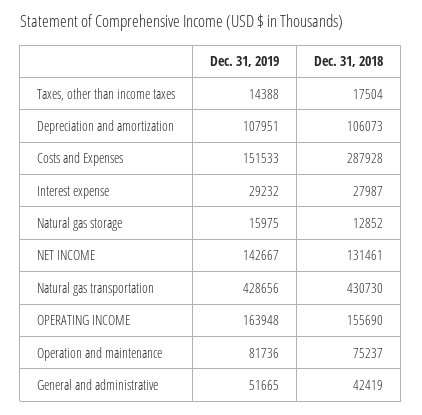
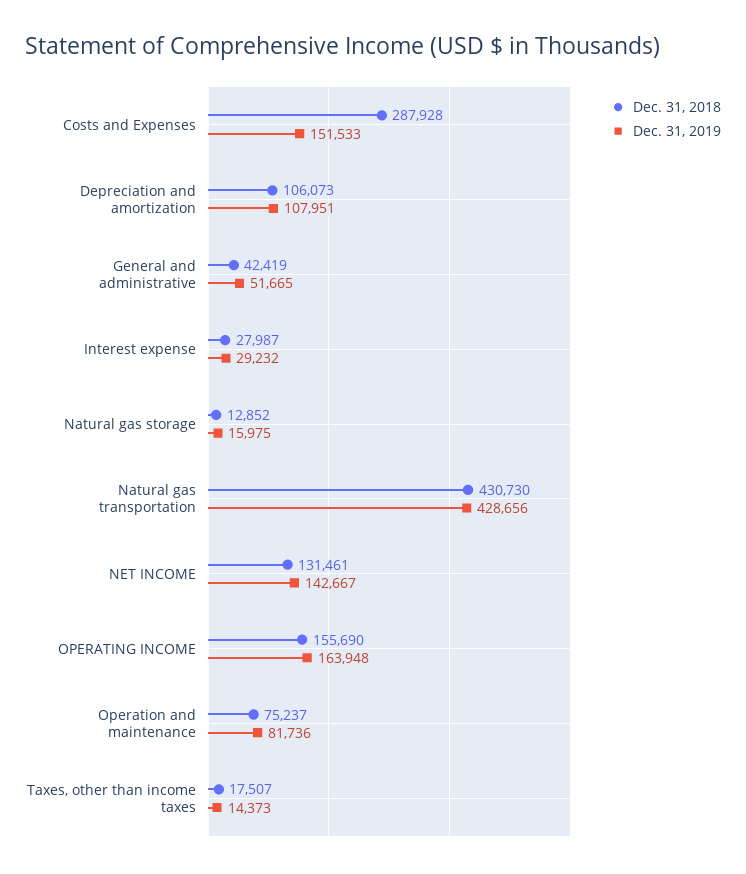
Dec. 31, 2019, Taxes, other than income taxes: 14388 -> 14373
Dec. 31, 2018, Taxes, other than income taxes: 17504 -> 17507

